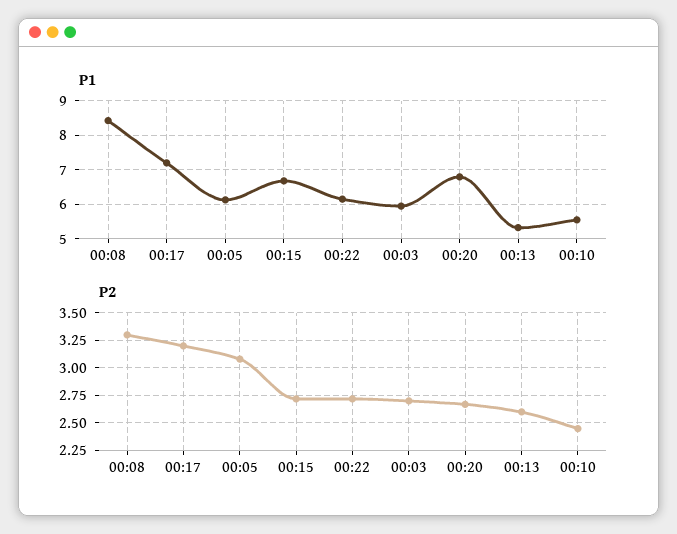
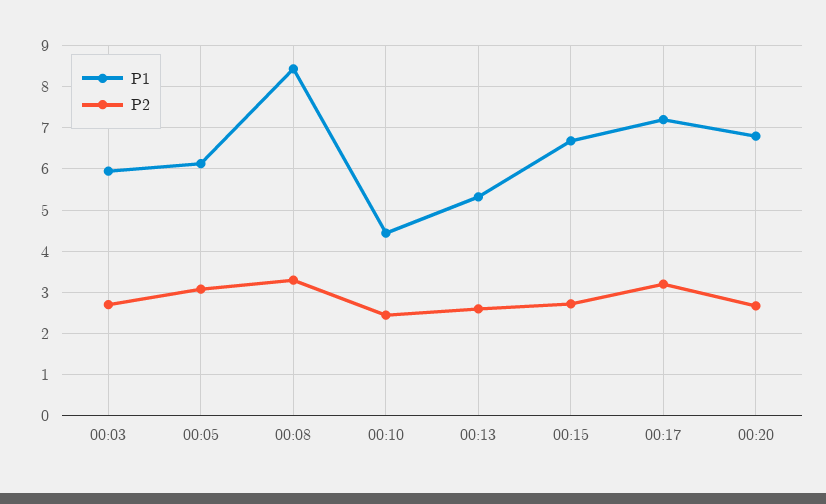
P1, 00:22: 6.2 -> none
P1, 00:10: 5.6 -> 4.4
P2, 00:22: 2.75 -> none

